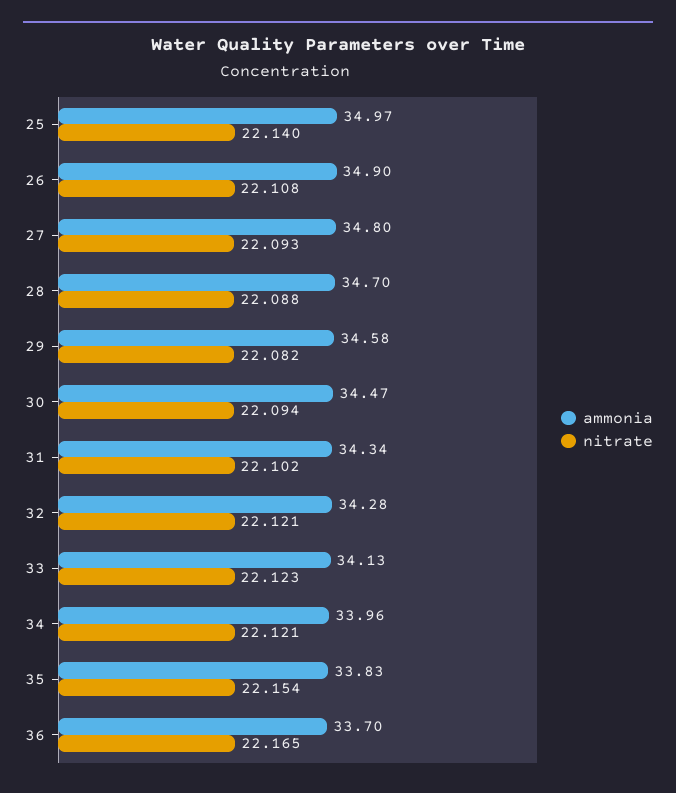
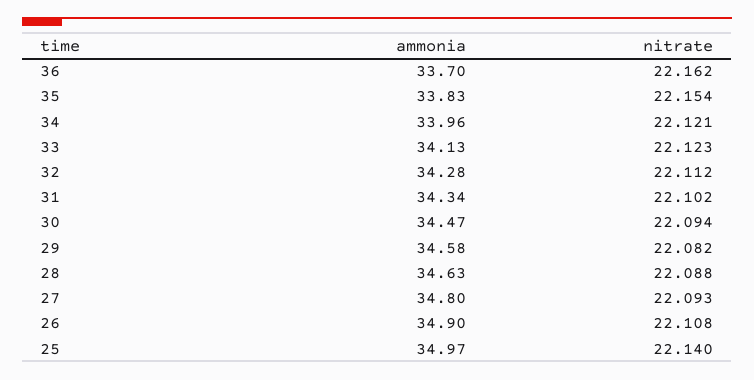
ammonia, 28: 34.7 -> 34.63
nitrate, 32: 22.121 -> 22.112
nitrate, 36: 22.165 -> 22.162

